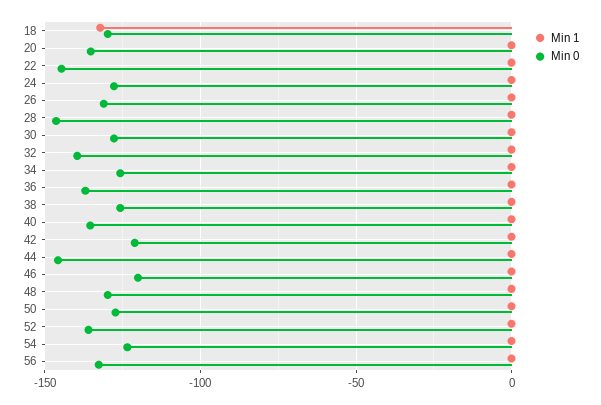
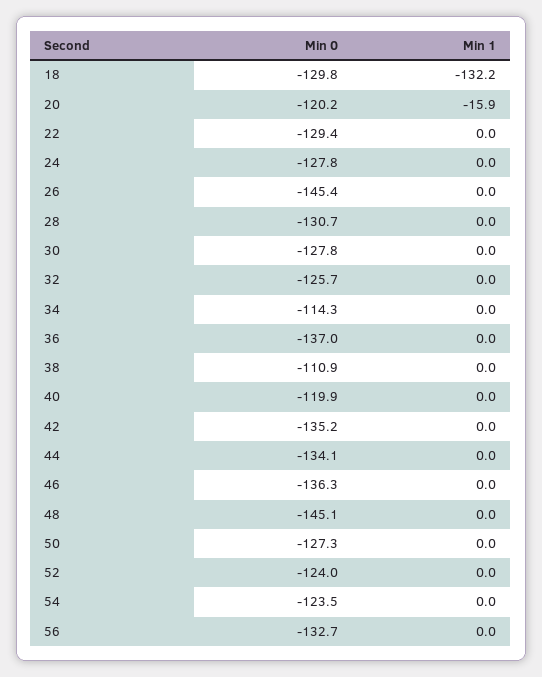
Min 1, 20: 0 -> -15.9
Min 0, 20: -135 -> -120.2
Min 0, 22: -145 -> -129.4
Min 0, 26: -130 -> -145.4
Min 0, 28: -145 -> -130.7
Min 0, 32: -140 -> -125.7
Min 0, 34: -125 -> -114.3
Min 0, 38: -125 -> -110.9
Min 0, 40: -135 -> -119.9
Min 0, 42: -120 -> -135.2
Min 0, 44: -145 -> -134.1
Min 0, 46: -120 -> -136.3
Min 0, 48: -130 -> -145.1
Min 0, 52: -135 -> -124

